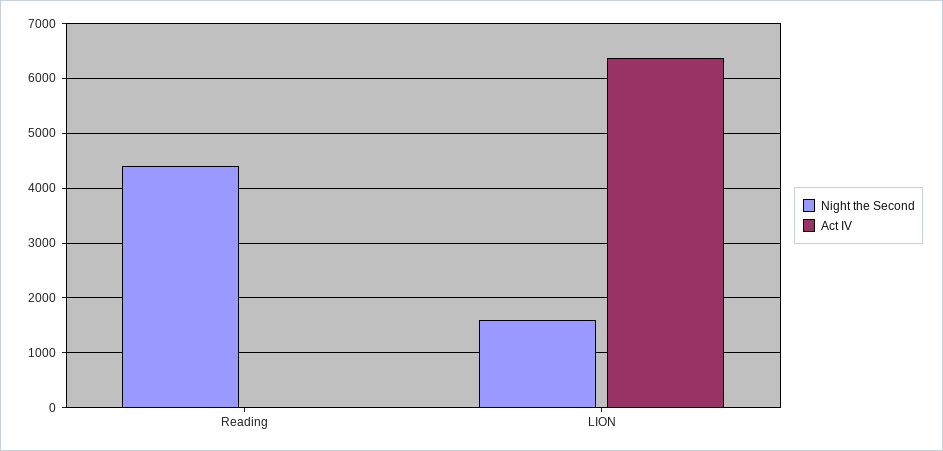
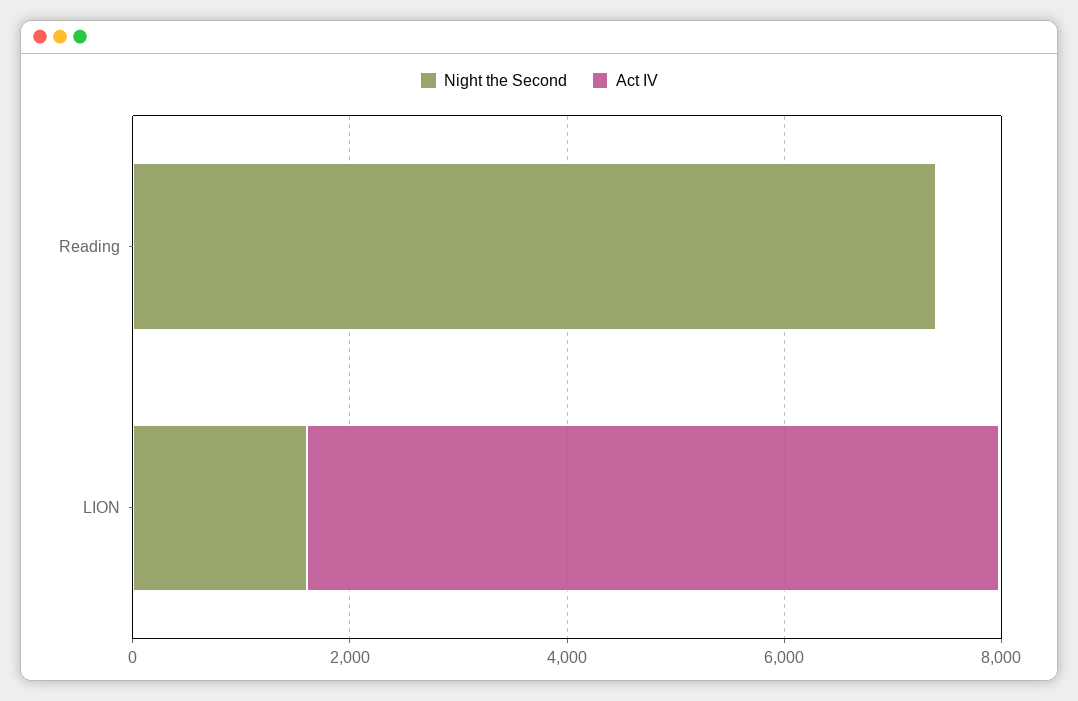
Night the Second, Reading: 4400 -> 7500

